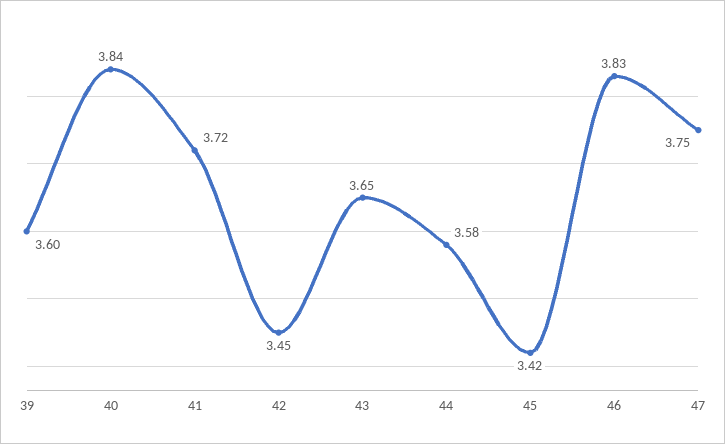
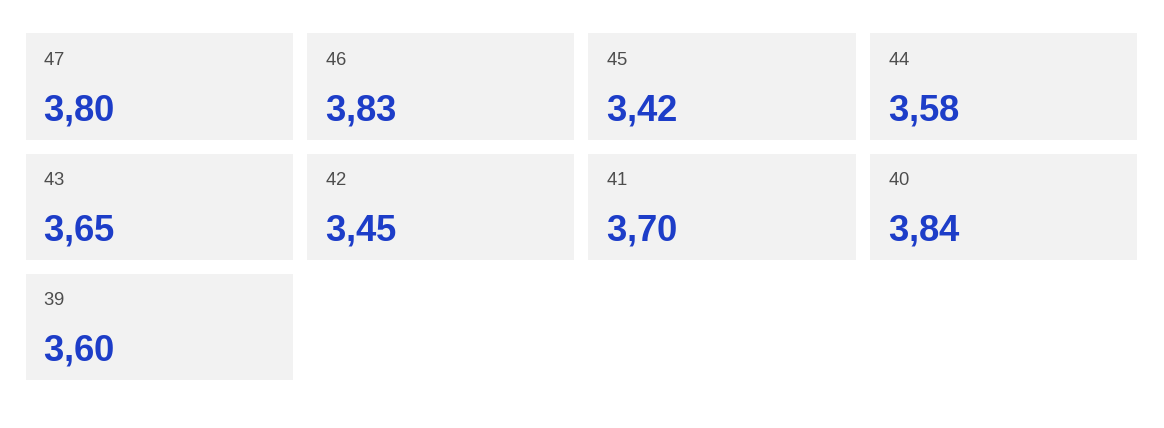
41: 3.72 -> 3.7
47: 3.75 -> 3.8

